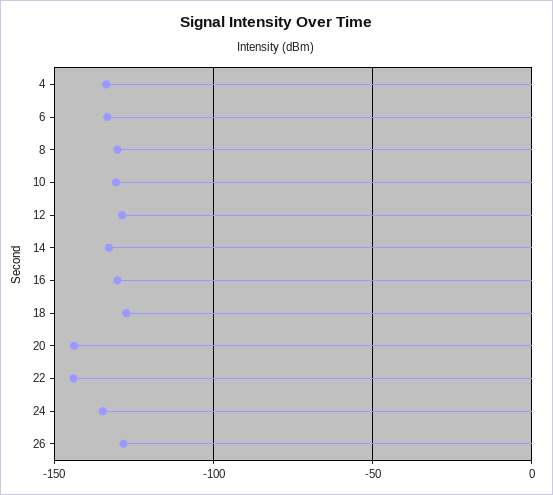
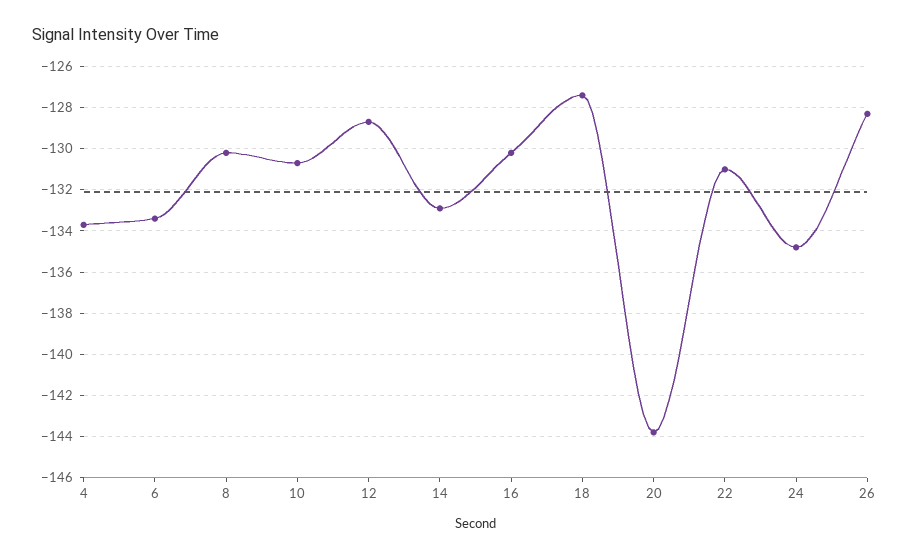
22: -145 -> -131

